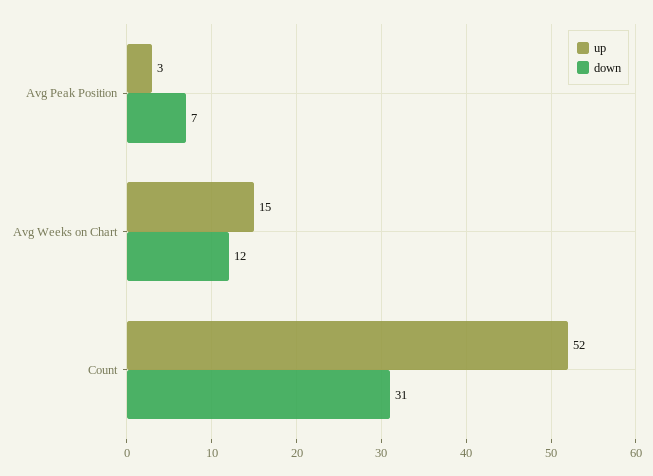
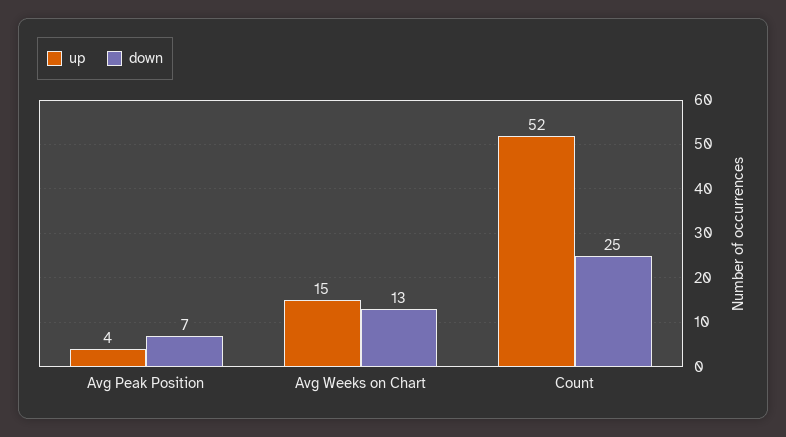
up, Avg Peak Position: 3 -> 4
down, Avg Weeks on Chart: 12 -> 13
down, Count: 31 -> 25

